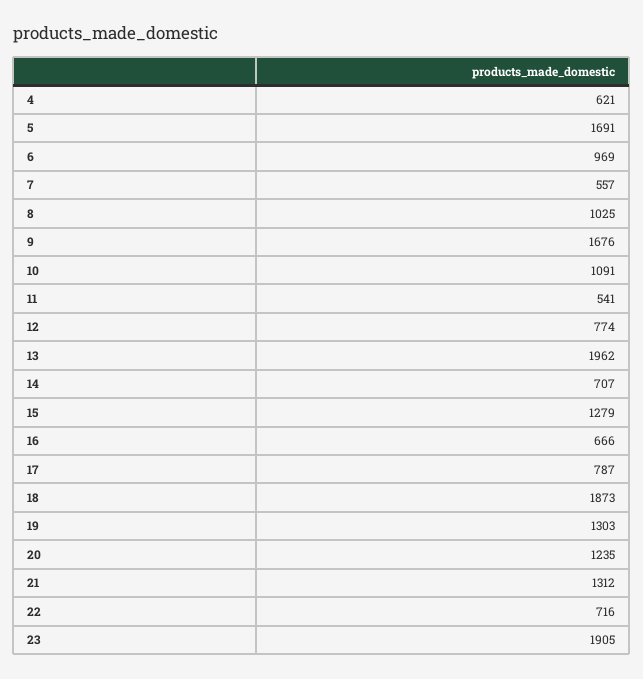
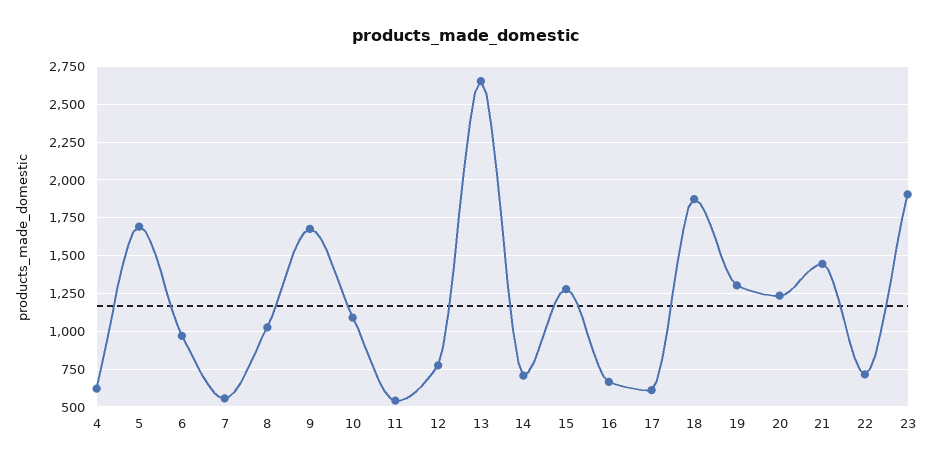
13: 1962 -> 2650
17: 787 -> 600
21: 1312 -> 1450

